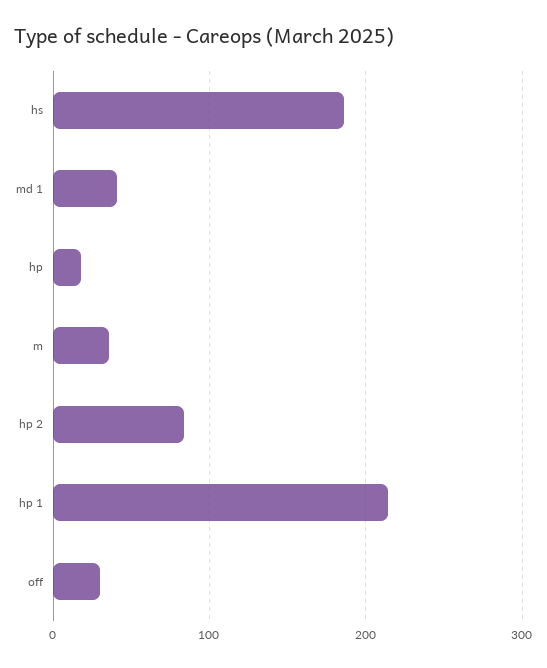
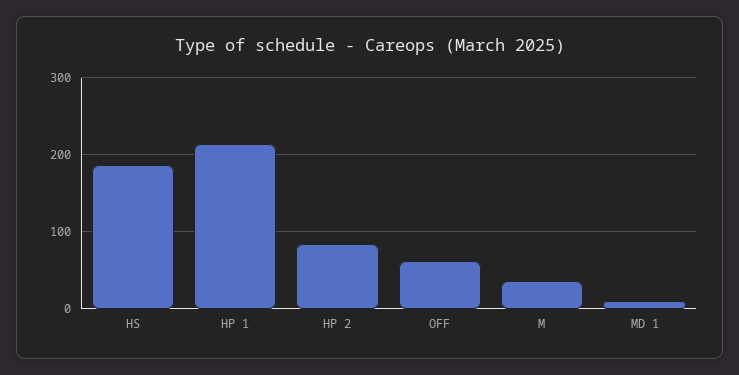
md 1: 40 -> 10
hp: 20 -> none
off: 30 -> 60

